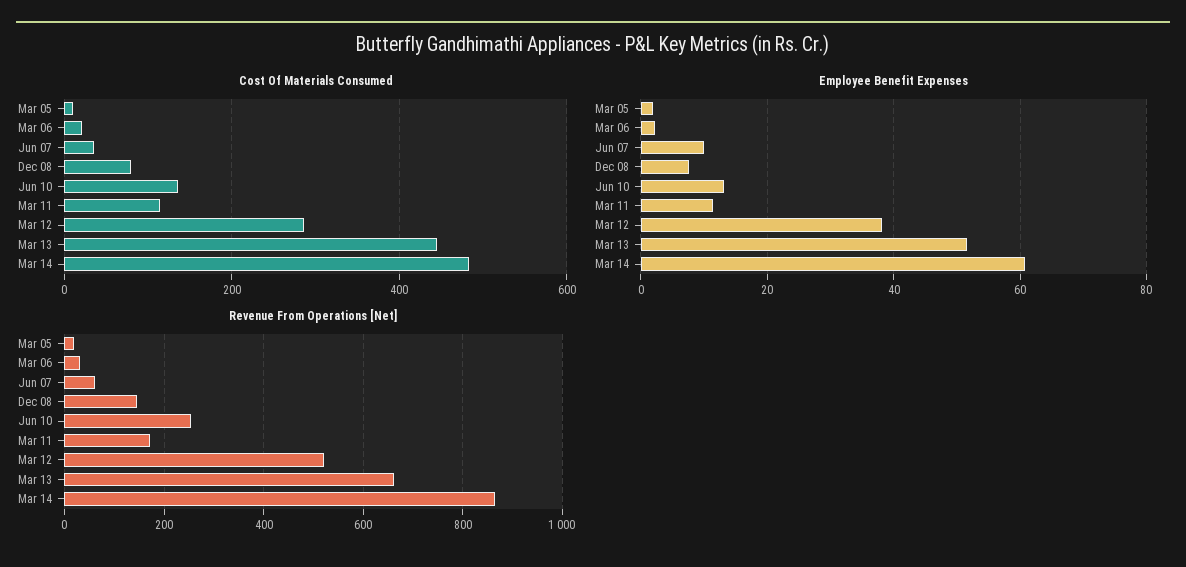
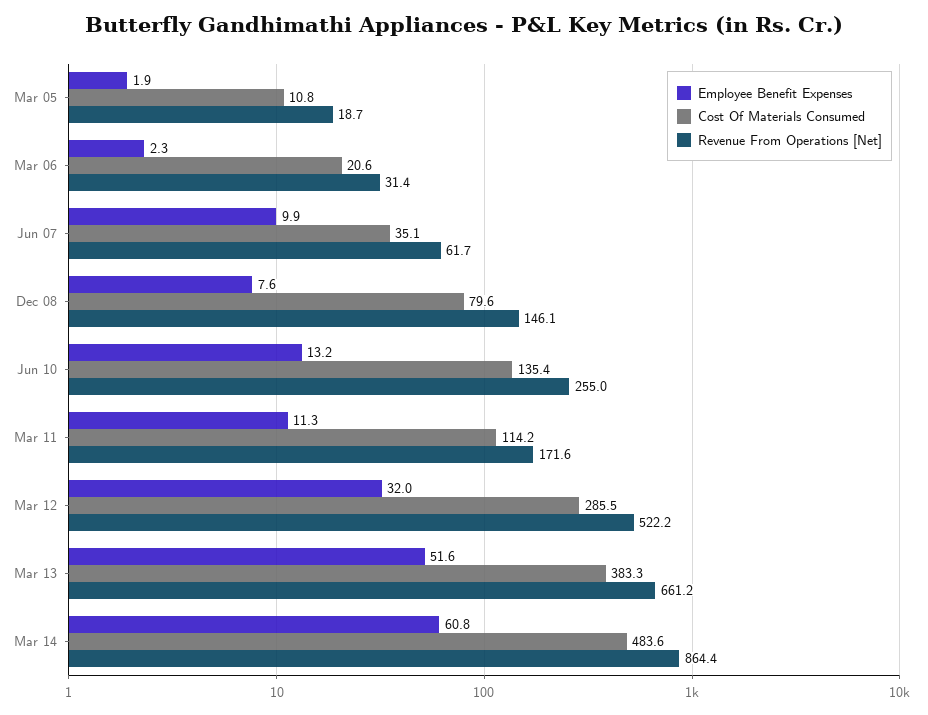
Cost Of Materials Consumed, Mar 13: 440 -> 383.3
Employee Benefit Expenses, Mar 12: 38 -> 32

